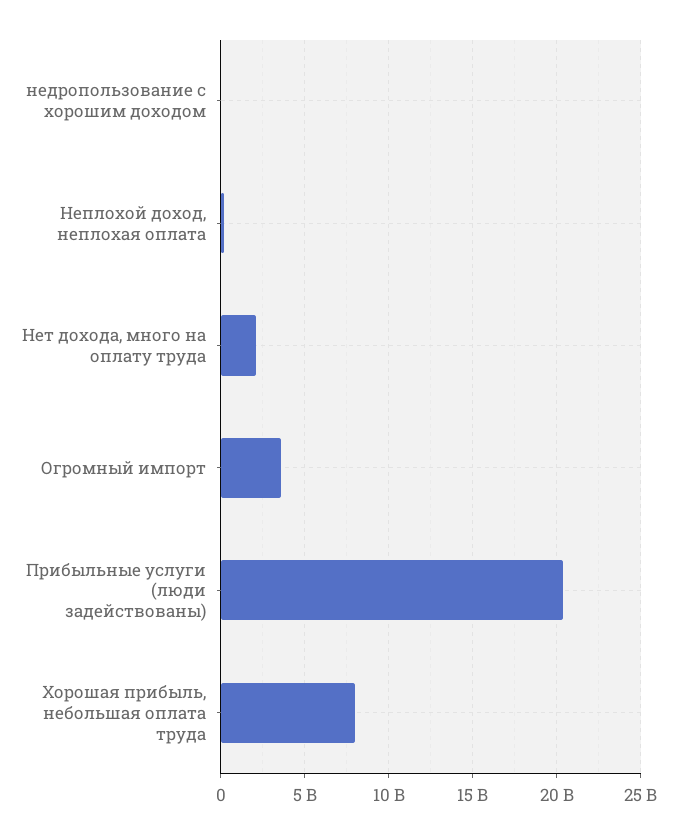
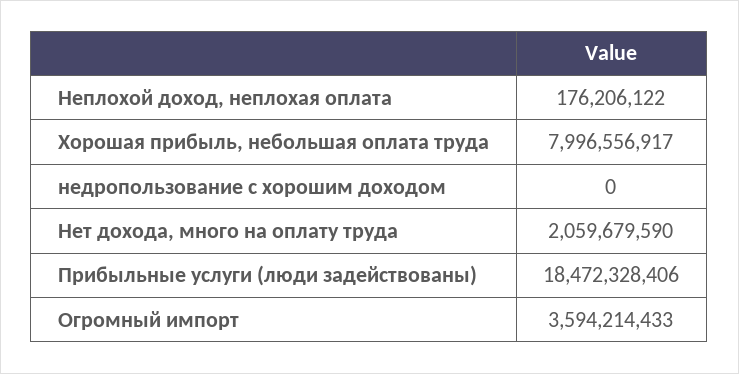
Прибыльные услуги (люди задействованы): 20500000000 -> 18472328406

